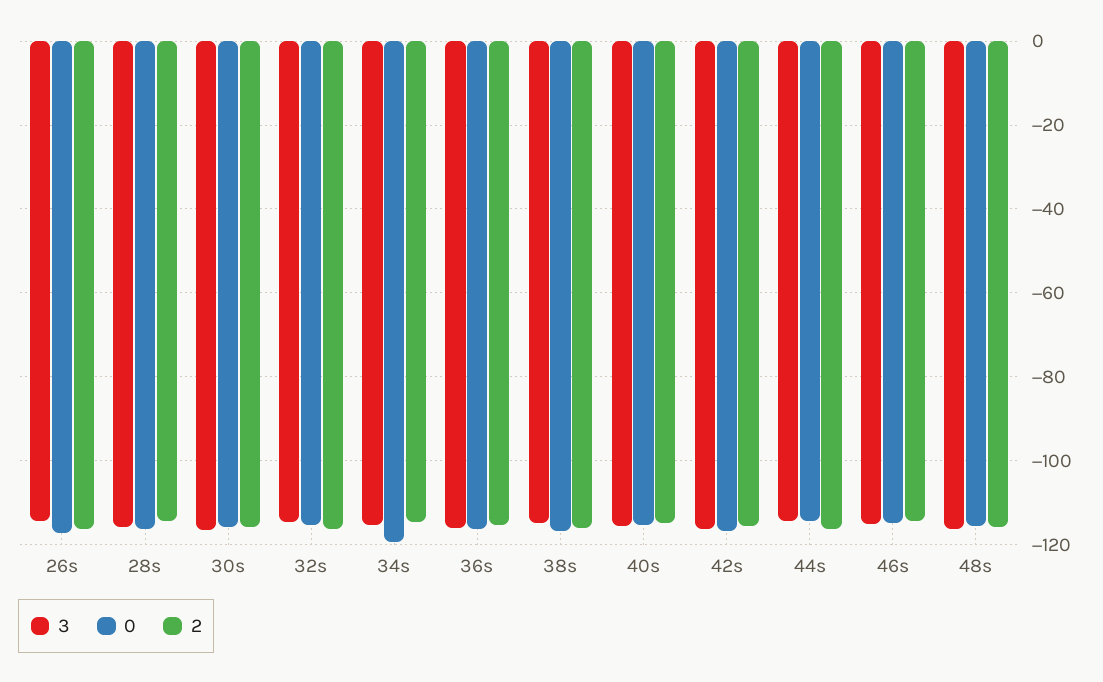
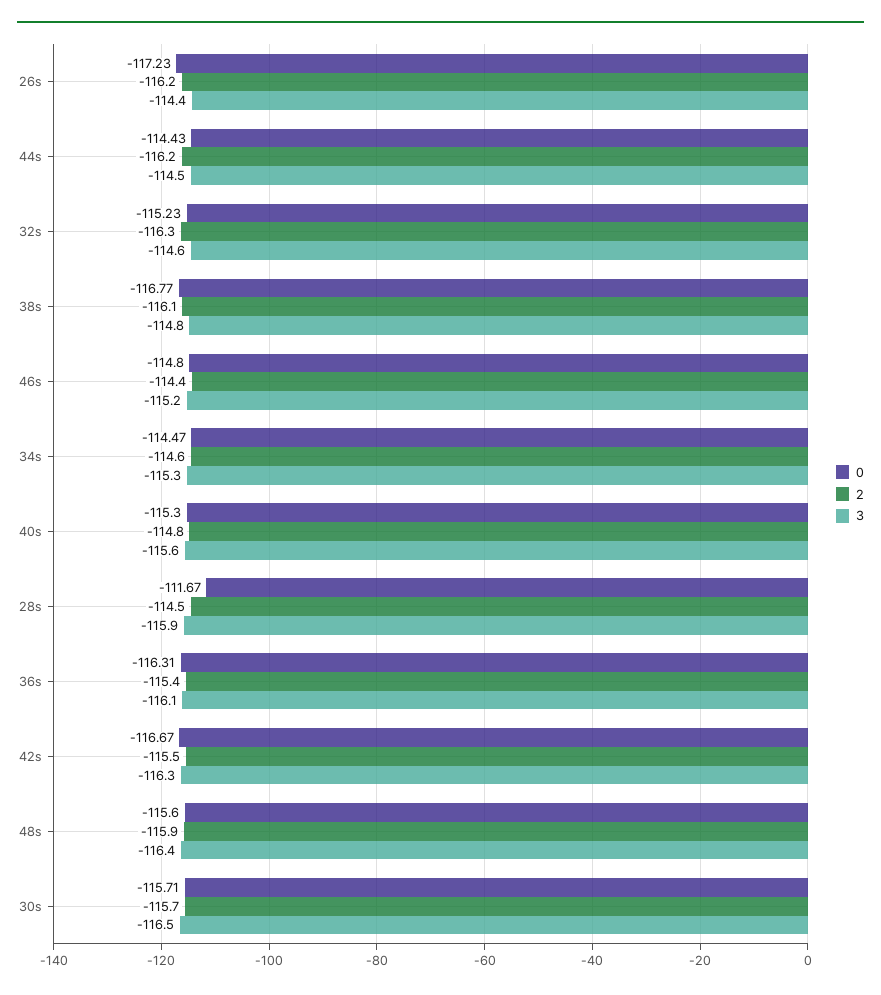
0, 28s: -116 -> -111.67
0, 34s: -120 -> -114.47

